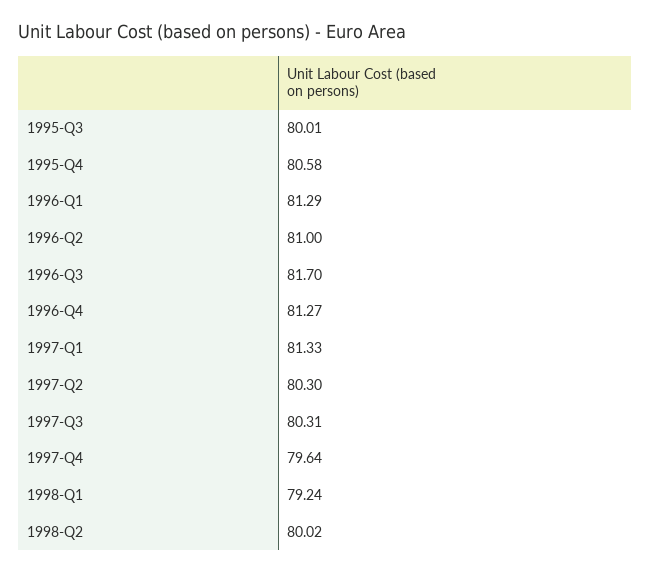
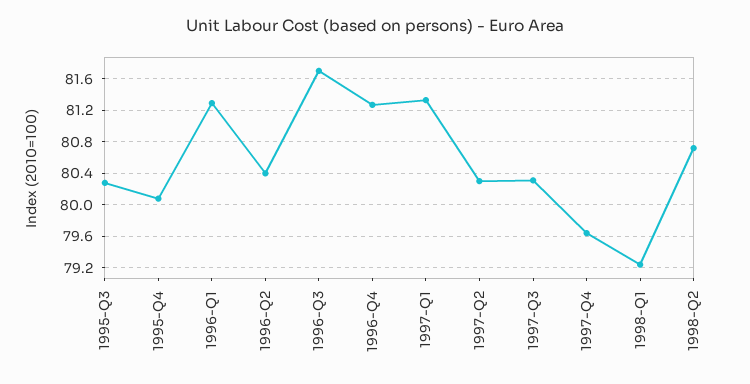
1995-Q3: 80.01 -> 80.3
1995-Q4: 80.58 -> 80.1
1996-Q2: 81 -> 80.4
1998-Q2: 80.02 -> 80.7

